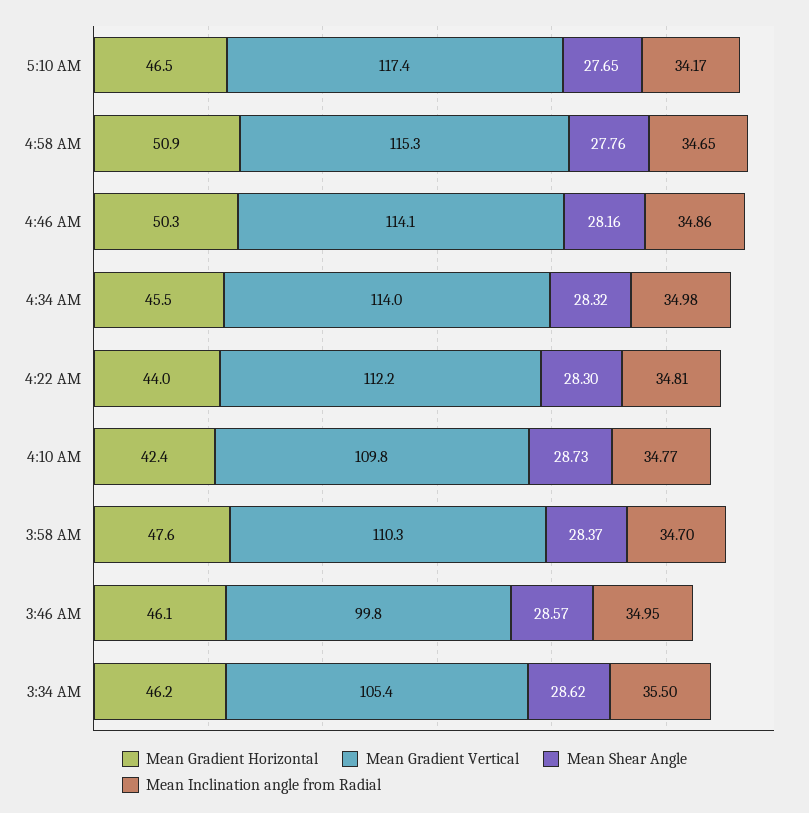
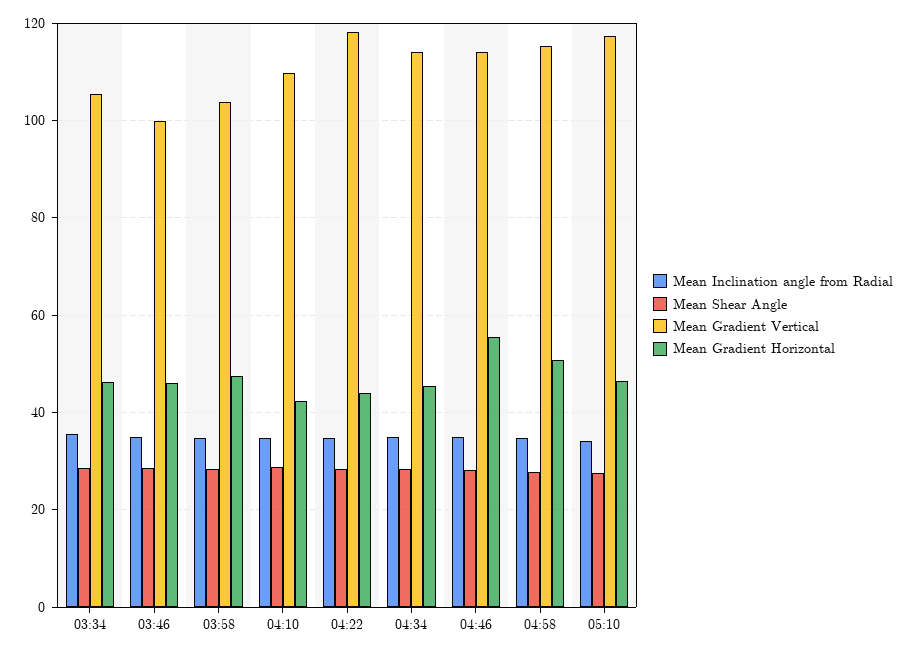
Mean Gradient Horizontal, 4:46 AM: 50.3 -> 56
Mean Gradient Vertical, 4:22 AM: 112.2 -> 118
Mean Gradient Vertical, 3:58 AM: 110.3 -> 104

